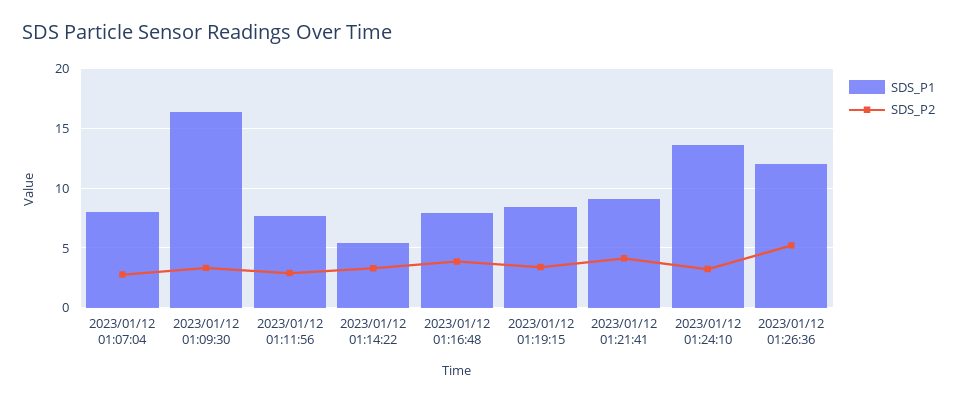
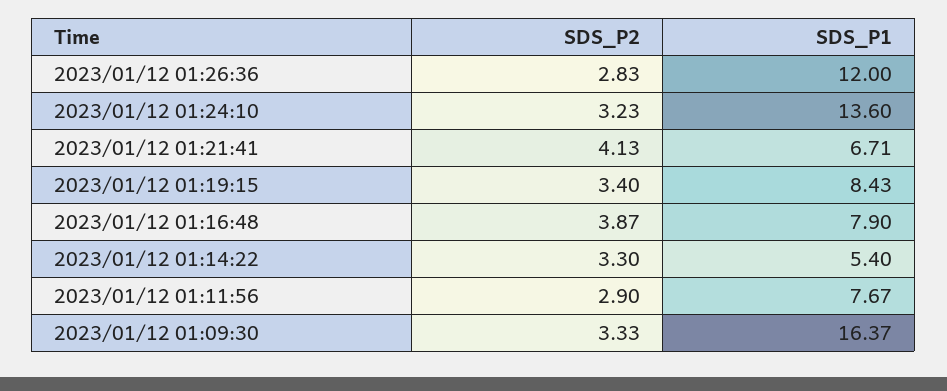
SDS_P1, 2023/01/12 01:07:04: 8 -> none
SDS_P2, 2023/01/12 01:07:04: 3 -> none
SDS_P1, 2023/01/12 01:21:41: 9 -> 6.71
SDS_P2, 2023/01/12 01:26:36: 5 -> 2.83

